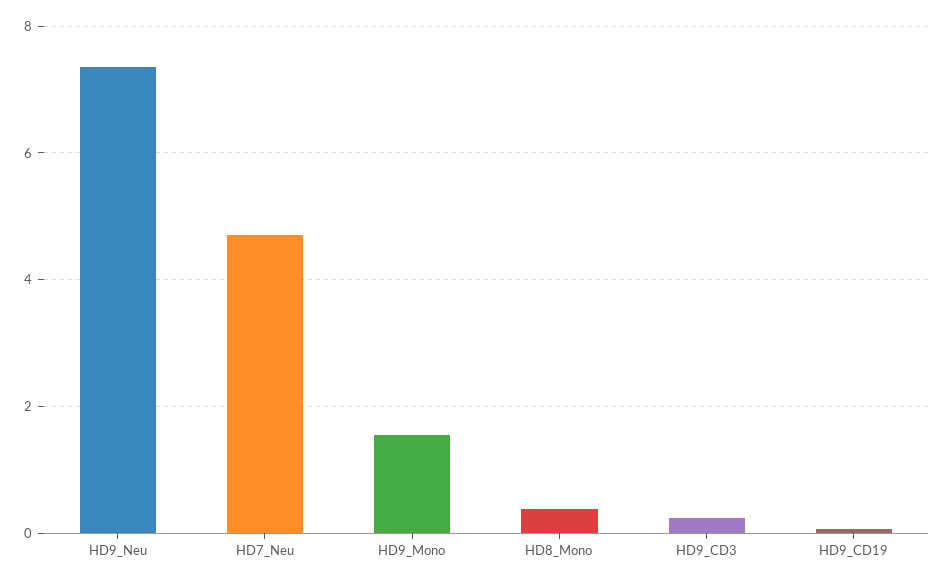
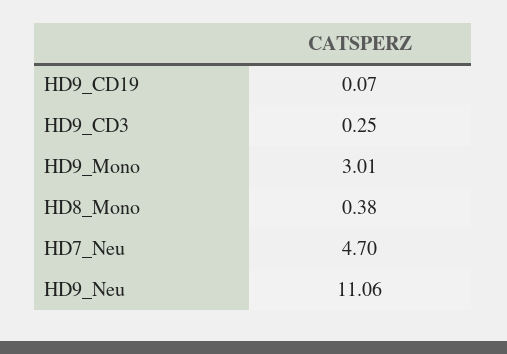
HD9_Neu: 7.4 -> 11.06
HD9_Mono: 1.6 -> 3.01

